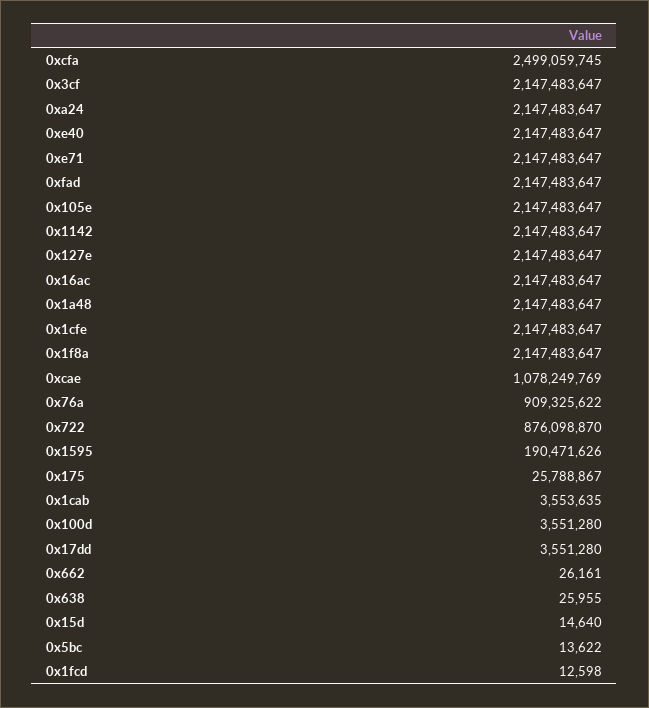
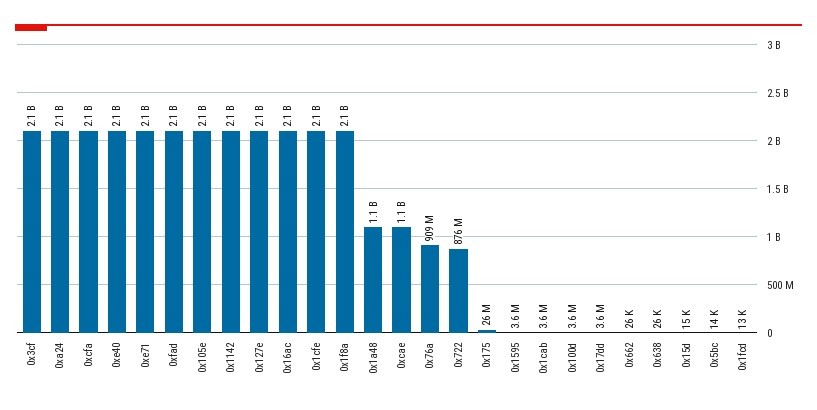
0xcfa: 2499059745 -> 2100000000
0x1a48: 2147483647 -> 1100000000
0x1595: 190471626 -> 3600000

